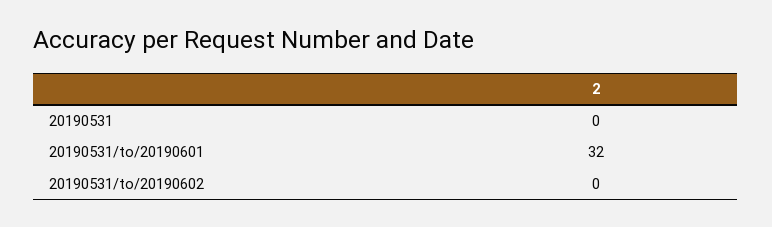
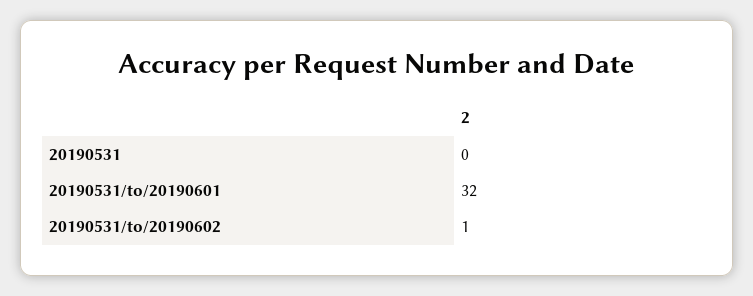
20190531/to/20190602: 0 -> 1

